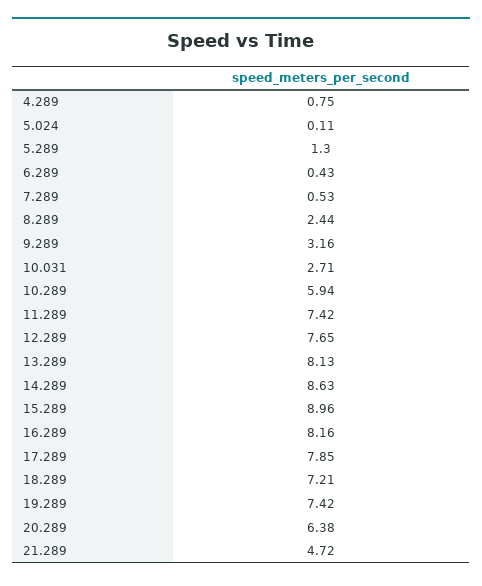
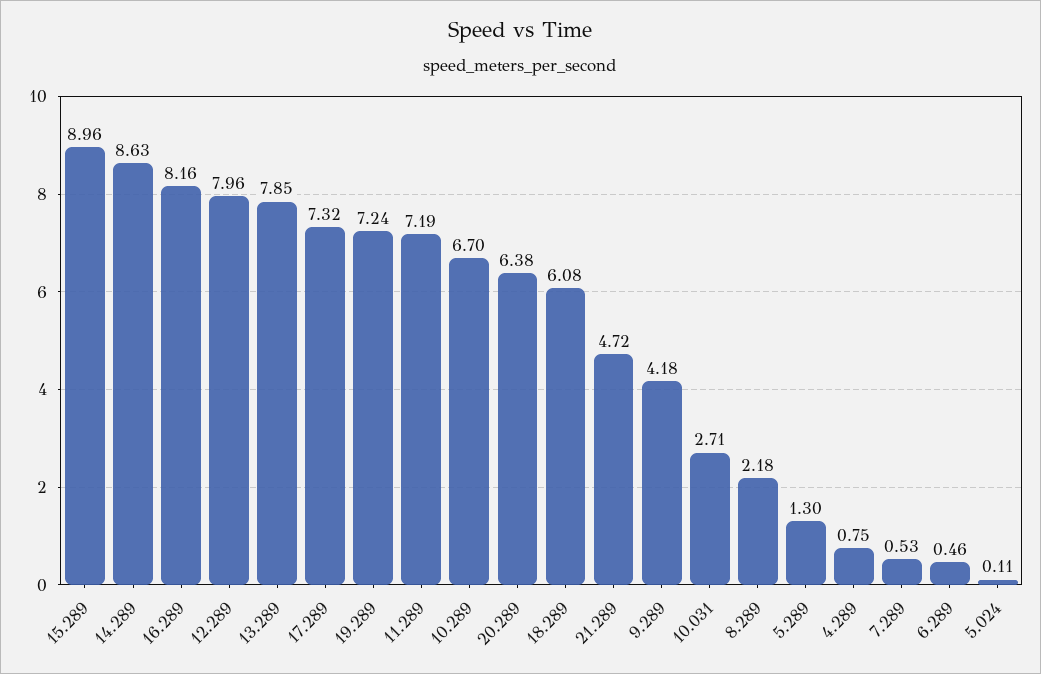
6.289: 0.43 -> 0.46
8.289: 2.44 -> 2.18
9.289: 3.16 -> 4.18
10.289: 5.94 -> 6.7
11.289: 7.42 -> 7.19
12.289: 7.65 -> 7.96
13.289: 8.13 -> 7.85
17.289: 7.85 -> 7.32
18.289: 7.21 -> 6.08
19.289: 7.42 -> 7.24

